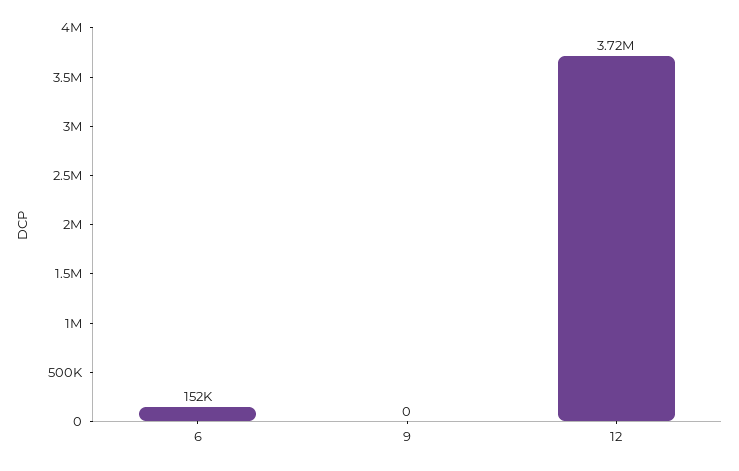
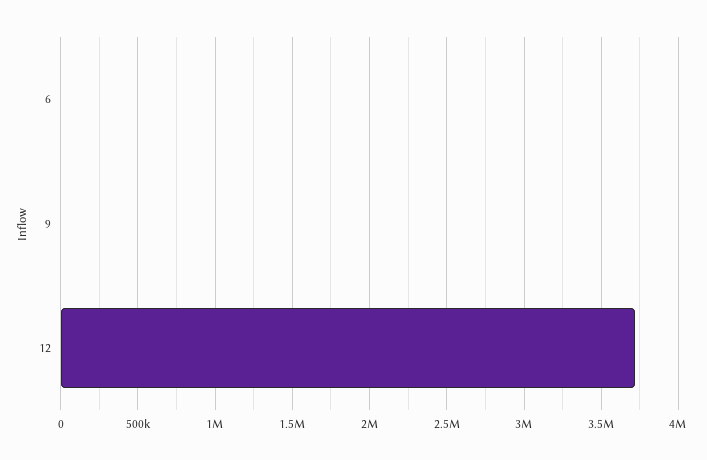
6: 152000 -> 0

